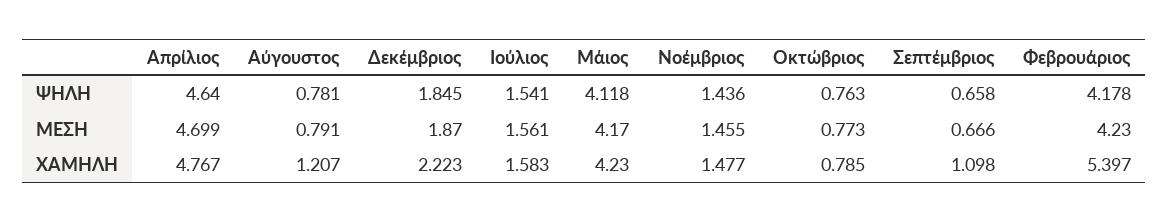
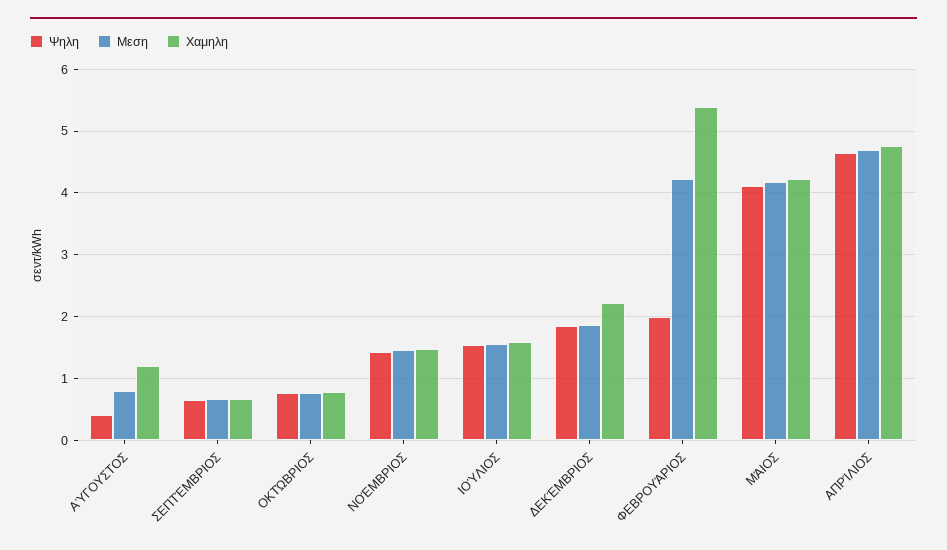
ΨΗΛΗ, Αύγουστος: 0.781 -> 0.4
ΨΗΛΗ, Φεβρουάριος: 4.178 -> 2
ΧΑΜΗΛΗ, Σεπτέμβριος: 1.098 -> 0.7

